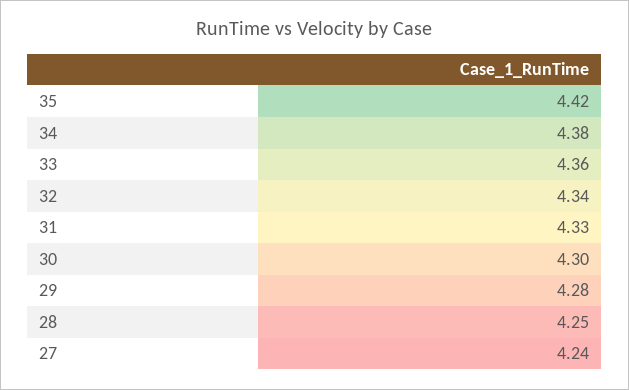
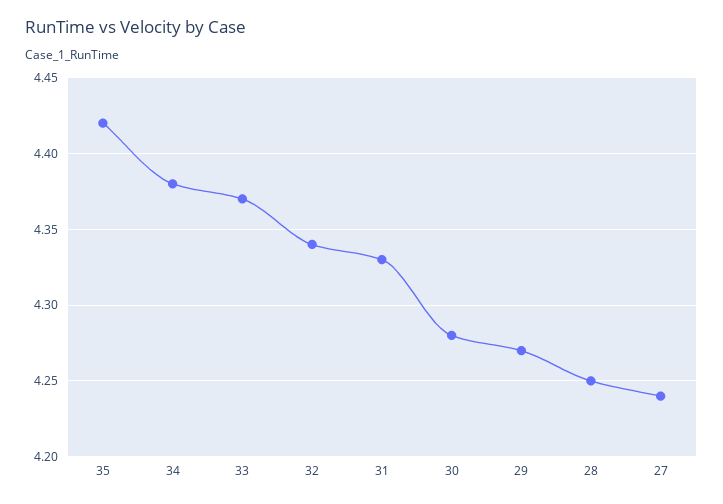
33: 4.36 -> 4.37
30: 4.3 -> 4.28
29: 4.28 -> 4.27

